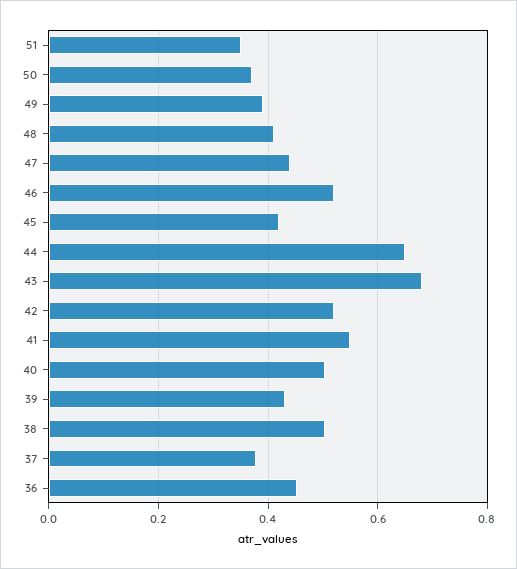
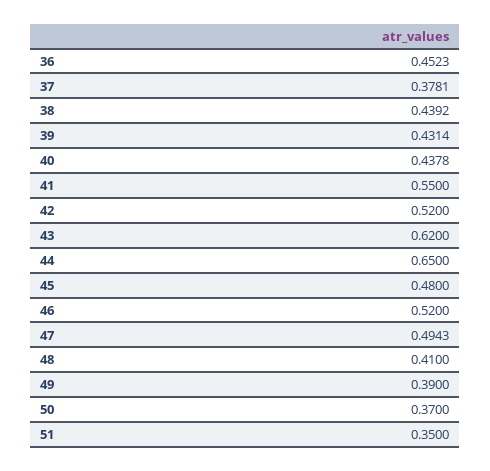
47: 0.44 -> 0.4943
45: 0.42 -> 0.48
43: 0.68 -> 0.62
40: 0.5 -> 0.4378
38: 0.5 -> 0.4392

